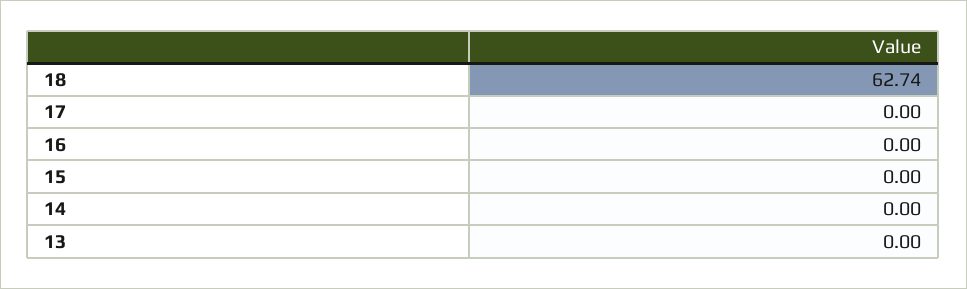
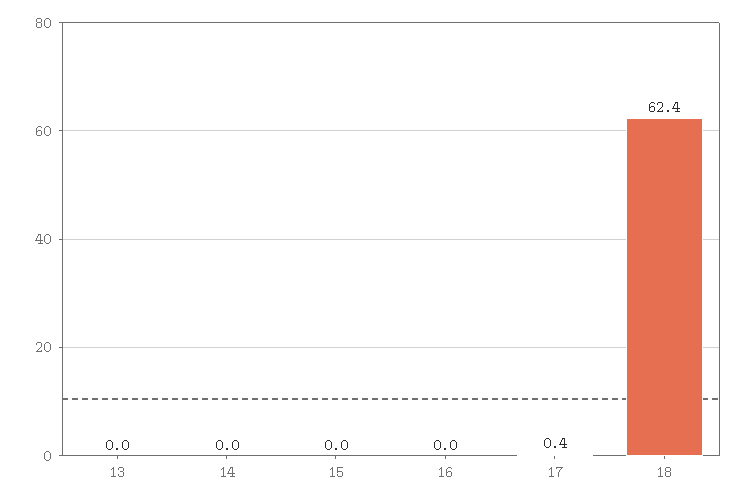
18: 62.74 -> 62.4
17: 0 -> 0.4

